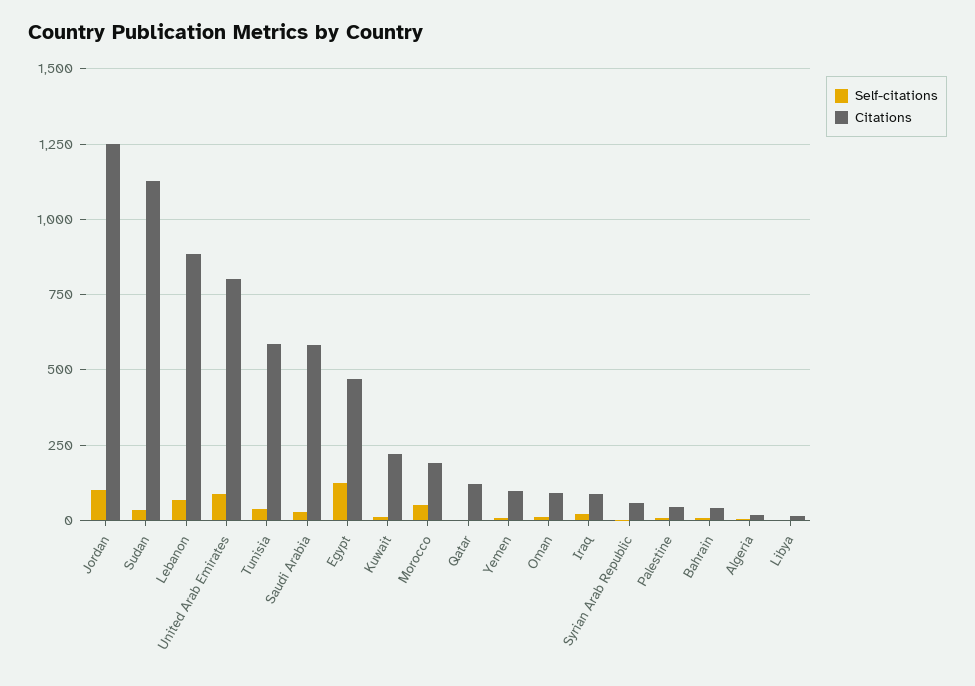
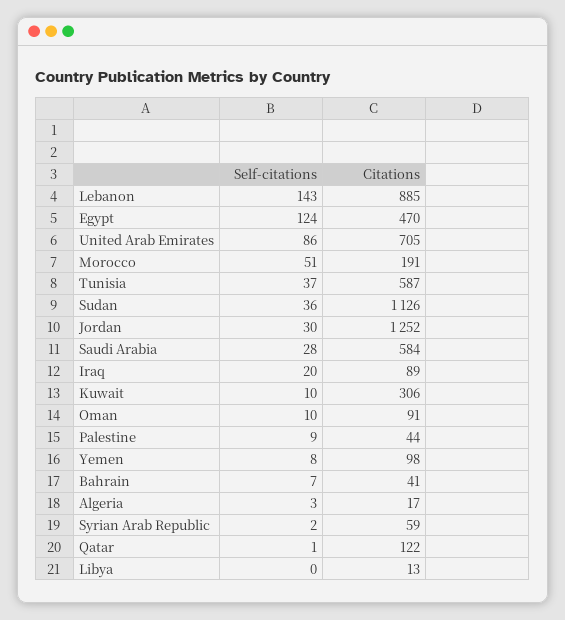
Self-citations, Jordan: 100 -> 30
Self-citations, Lebanon: 75 -> 143
Citations, United Arab Emirates: 800 -> 705
Citations, Kuwait: 225 -> 306

